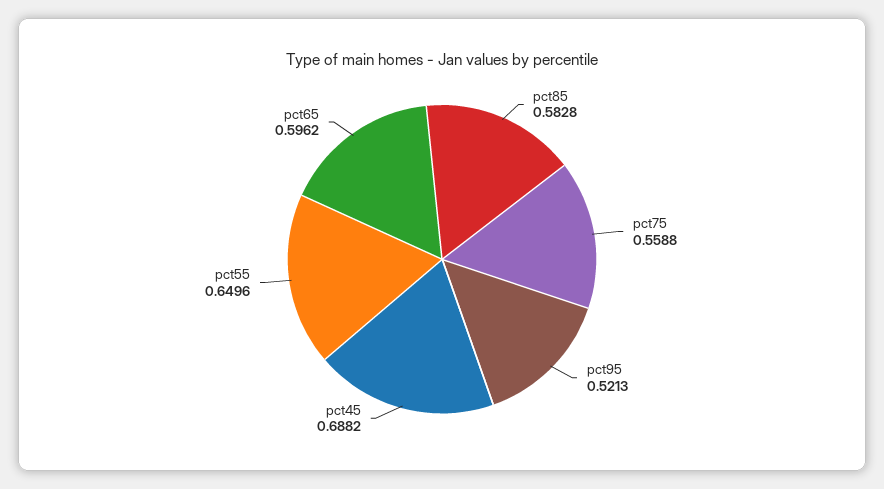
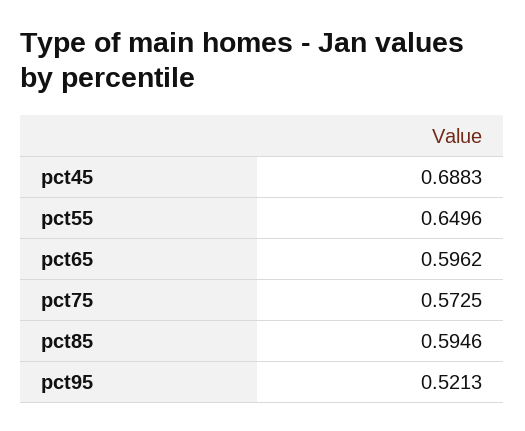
pct85: 0.5828 -> 0.5946
pct75: 0.5588 -> 0.5725
pct45: 0.6882 -> 0.6883

